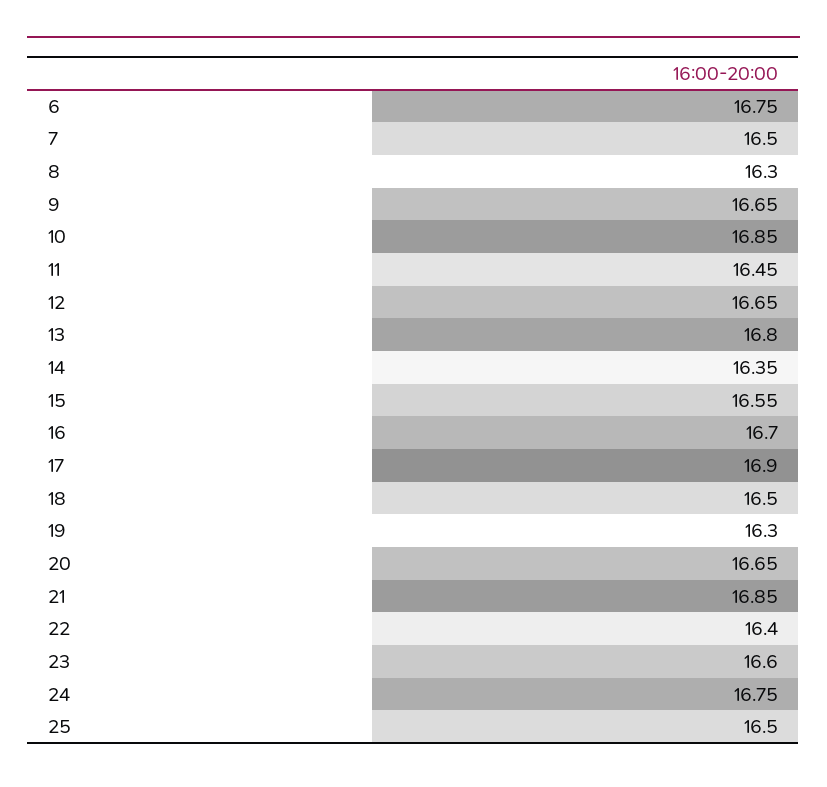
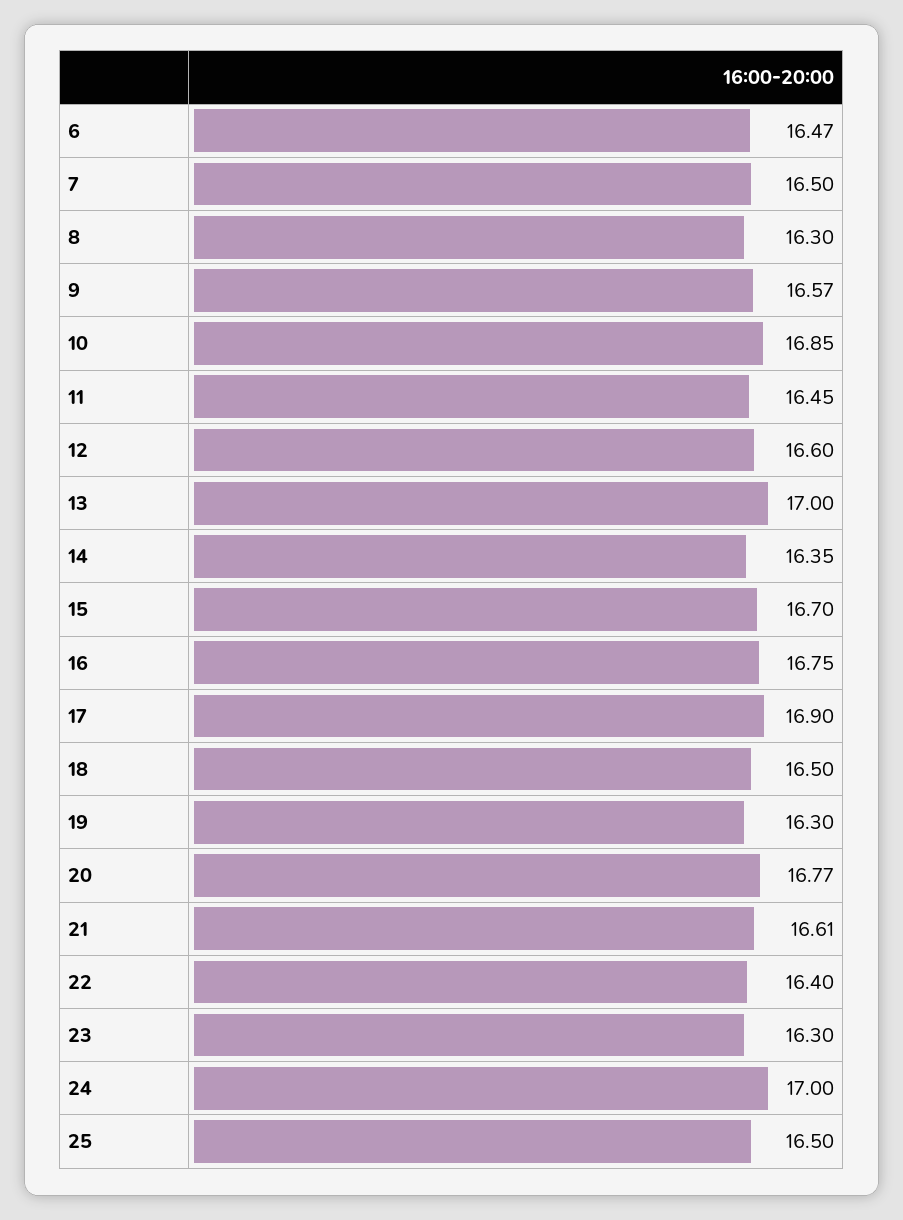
6: 16.75 -> 16.47
9: 16.65 -> 16.57
12: 16.65 -> 16.6
13: 16.8 -> 17
15: 16.55 -> 16.7
16: 16.7 -> 16.75
20: 16.65 -> 16.77
21: 16.85 -> 16.61
23: 16.6 -> 16.3
24: 16.75 -> 17

